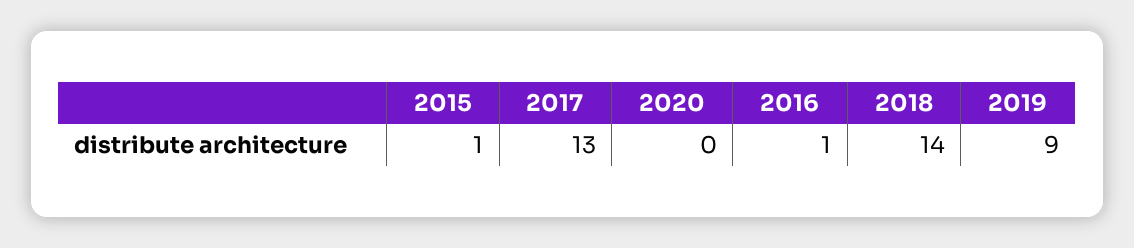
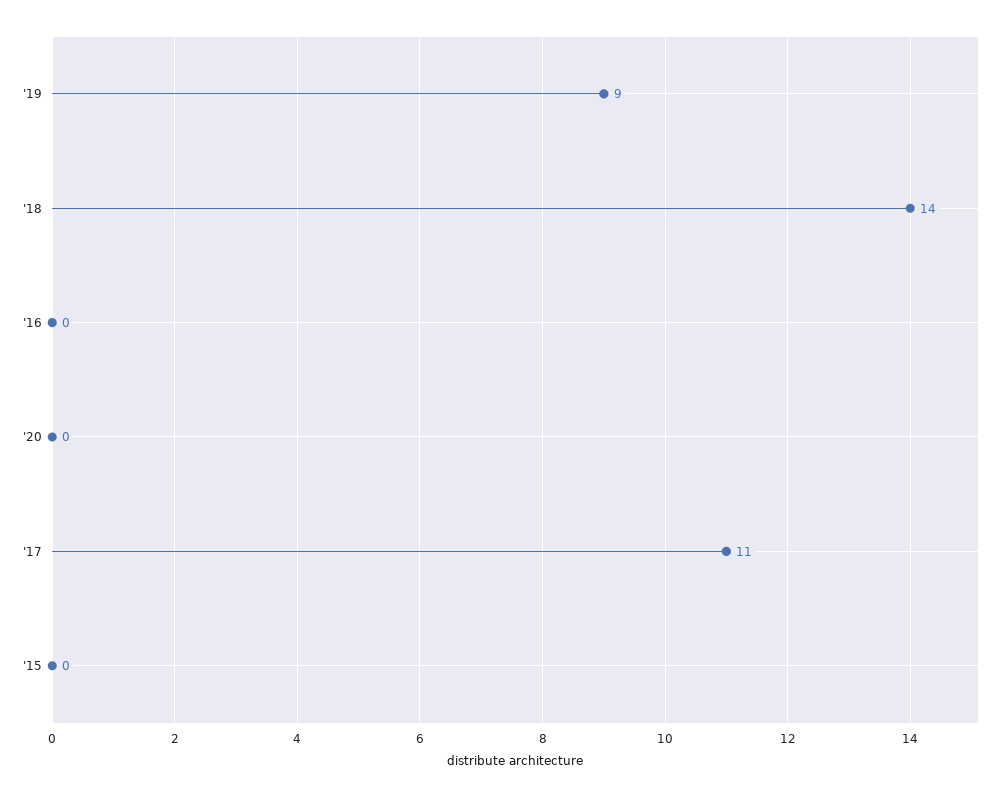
2015: 1 -> 0
2017: 13 -> 11
2016: 1 -> 0

